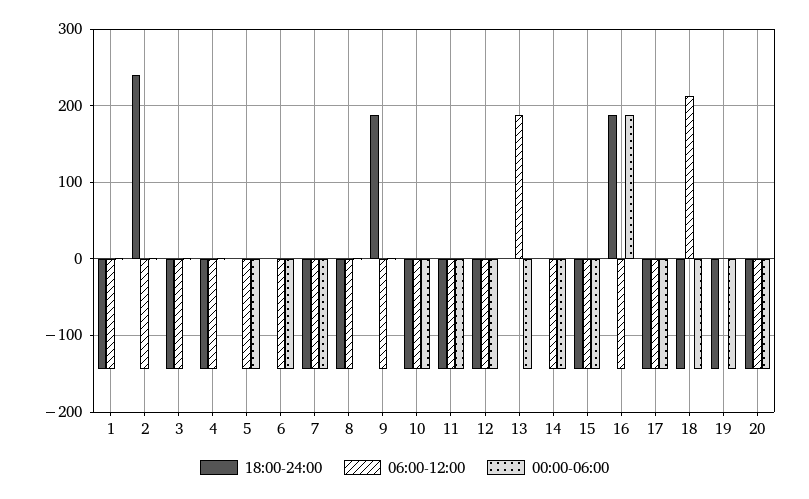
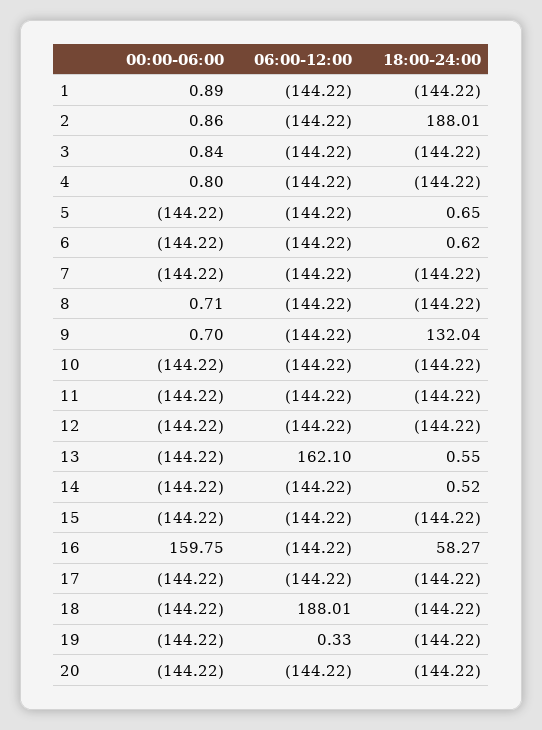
18:00-24:00, 2: 240 -> 188.01
18:00-24:00, 9: 190 -> 132.04
06:00-12:00, 13: 190 -> 162.1
18:00-24:00, 16: 190 -> 58.27
00:00-06:00, 16: 190 -> 159.75
06:00-12:00, 18: 210 -> 188.01

